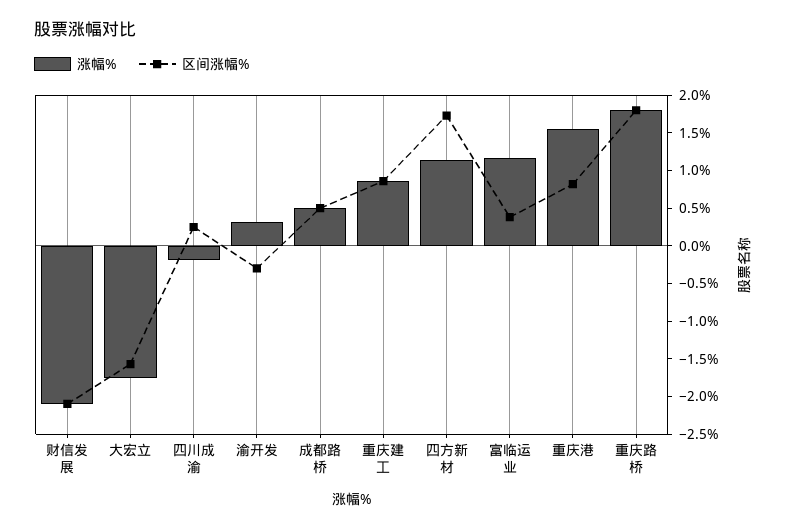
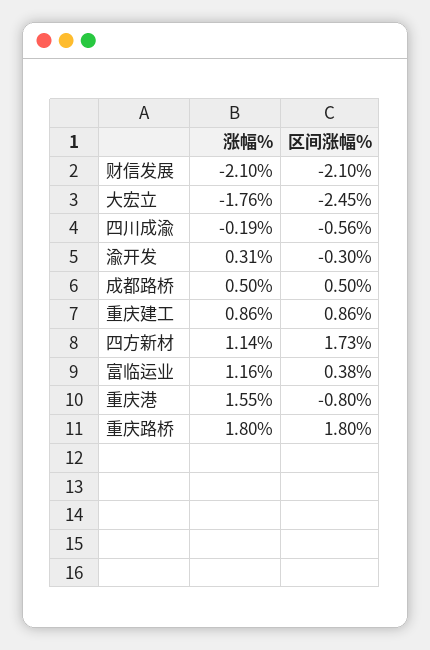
区间涨幅%, 大宏立: -1.5 -> -2.45
区间涨幅%, 四川成渝: 0.25 -> -0.56
区间涨幅%, 重庆港: 0.75 -> -0.8

